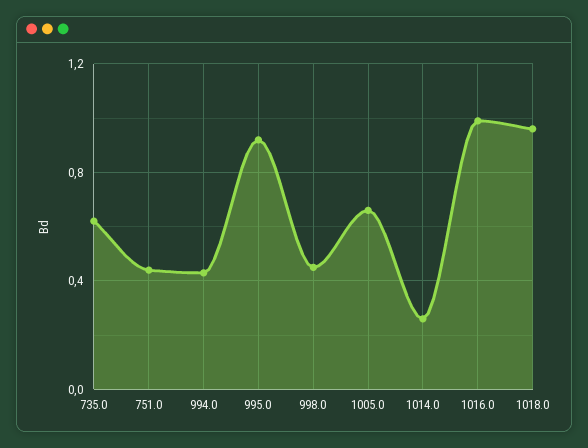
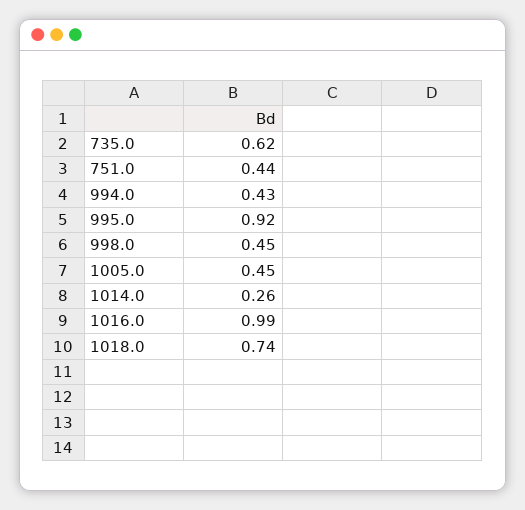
1005.0: 0.65 -> 0.45
1018.0: 0.95 -> 0.74

